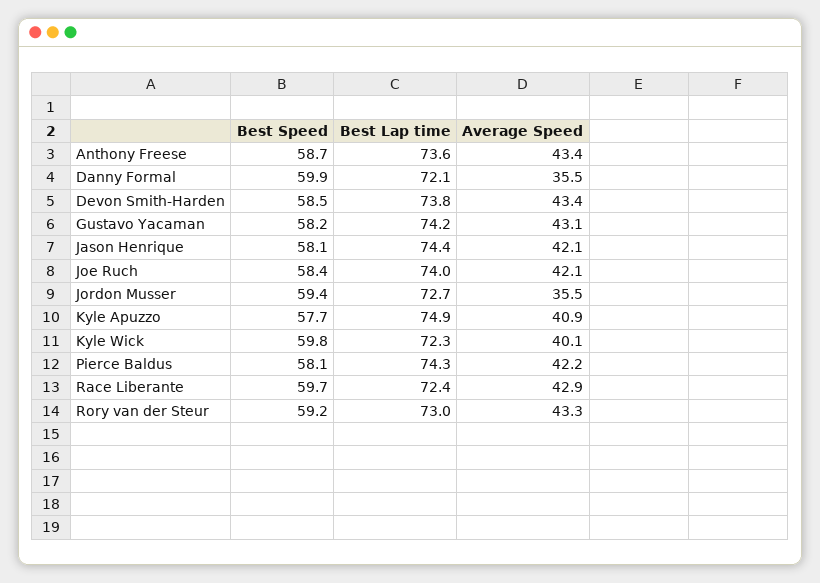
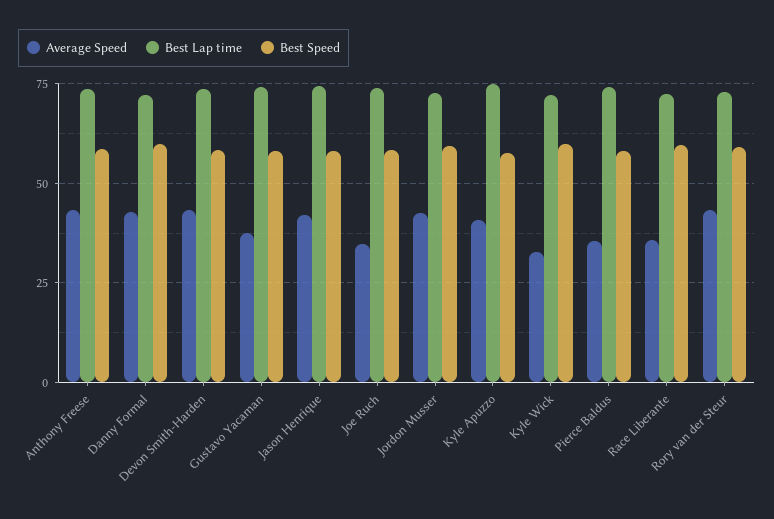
Average Speed, Danny Formal: 35.5 -> 42.5
Average Speed, Gustavo Yacaman: 43.1 -> 37.5
Average Speed, Joe Ruch: 42.1 -> 35
Average Speed, Jordon Musser: 35.5 -> 42.5
Average Speed, Kyle Wick: 40.1 -> 32.5
Average Speed, Pierce Baldus: 42.2 -> 35
Average Speed, Race Liberante: 42.9 -> 35

